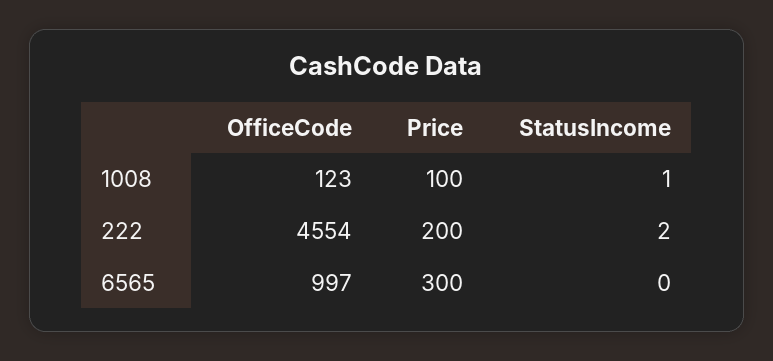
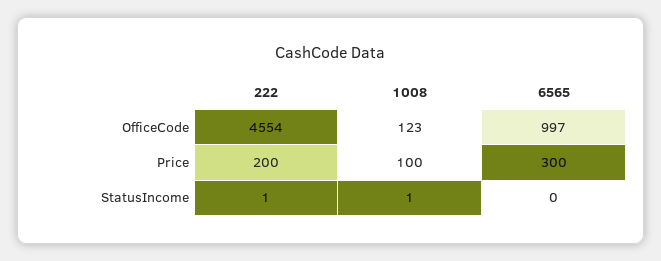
StatusIncome, 222: 2 -> 1

